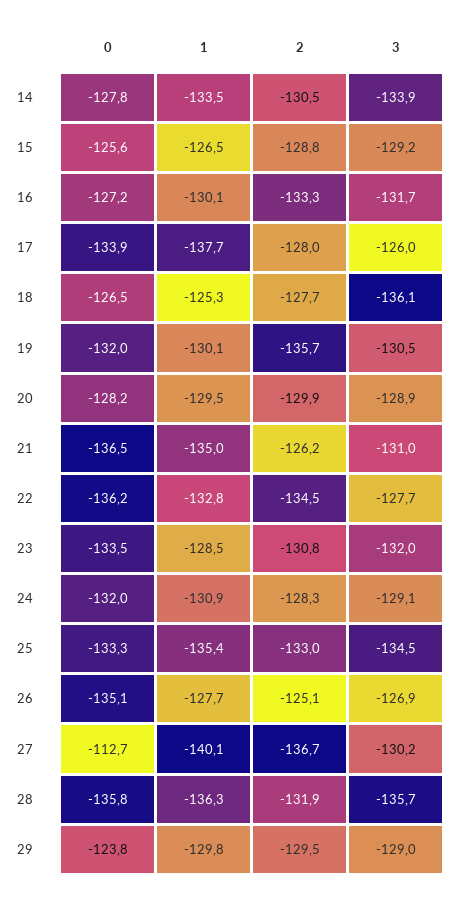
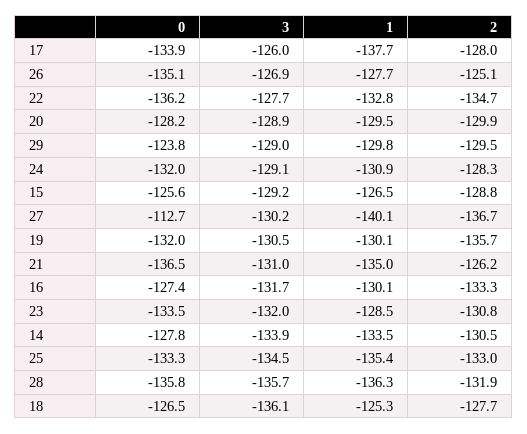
0, 16: -127.2 -> -127.4
2, 22: -134.5 -> -134.7

